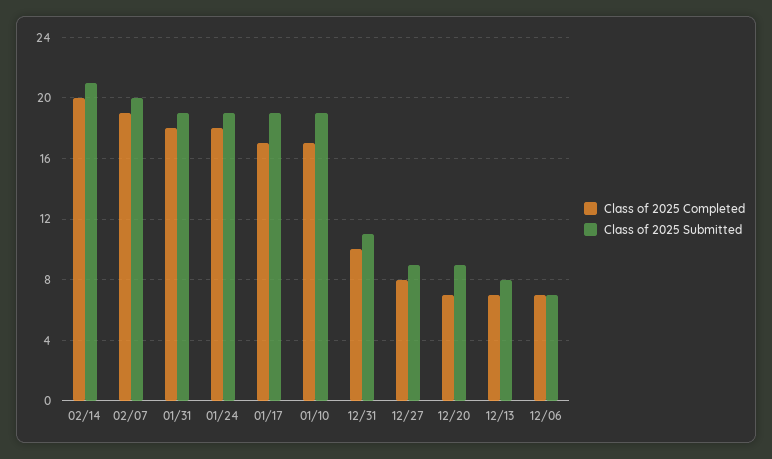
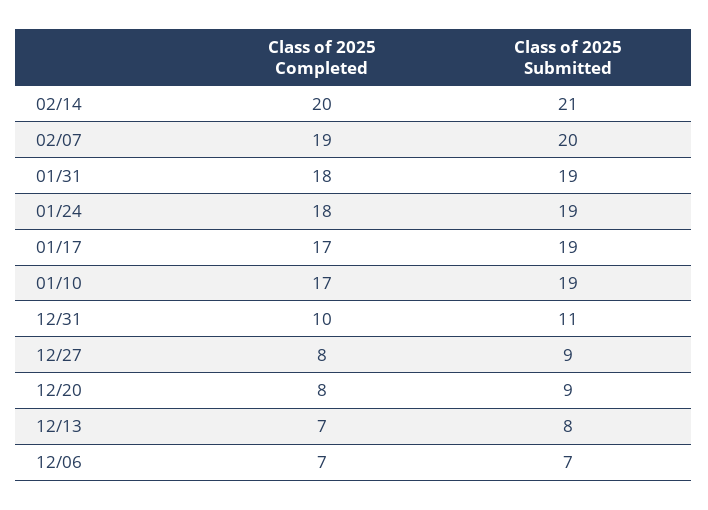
Class of 2025 Completed, 12/20: 7 -> 8

